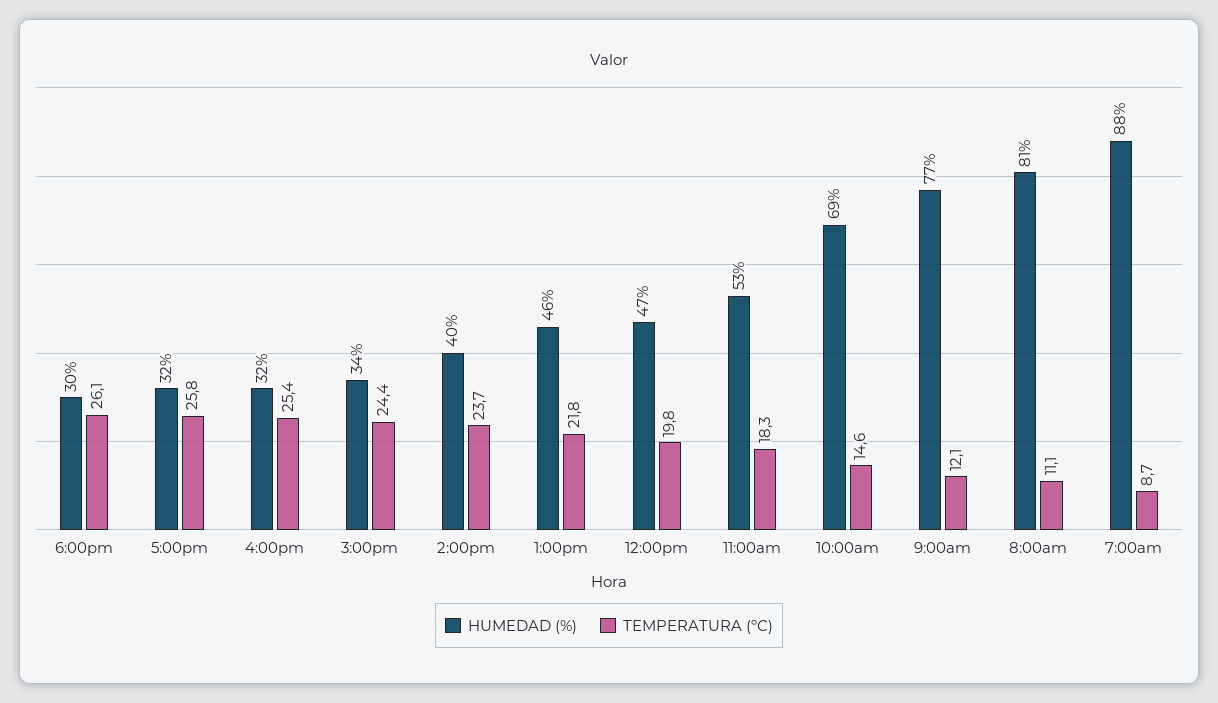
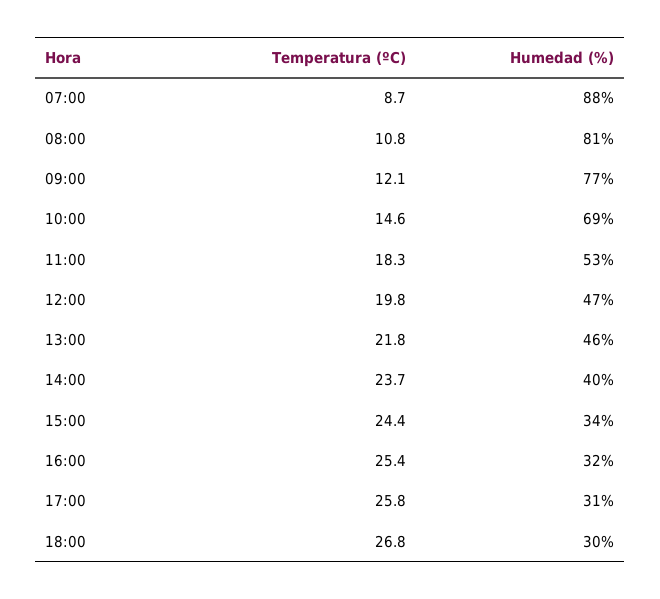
TEMPERATURA (ºC), 6:00pm: 26.1 -> 26.8
HUMEDAD (%), 5:00pm: 32 -> 31
TEMPERATURA (ºC), 8:00am: 11.1 -> 10.8

